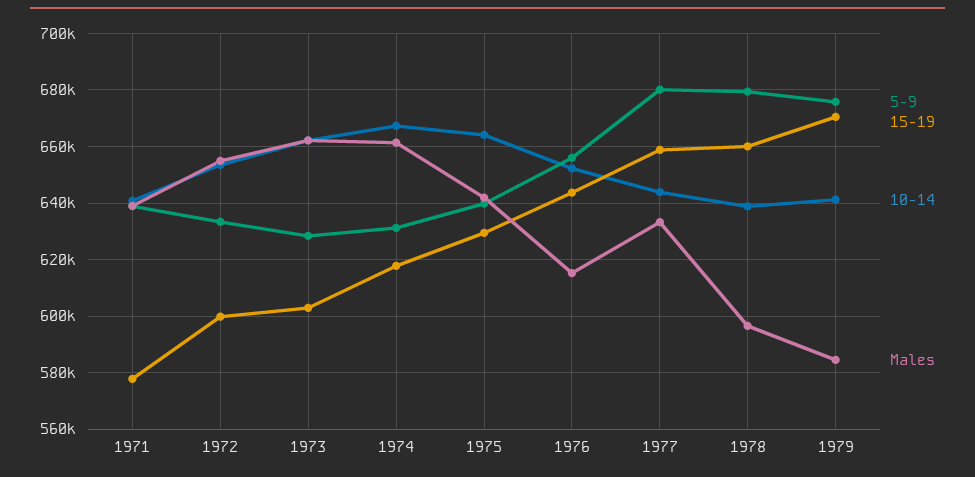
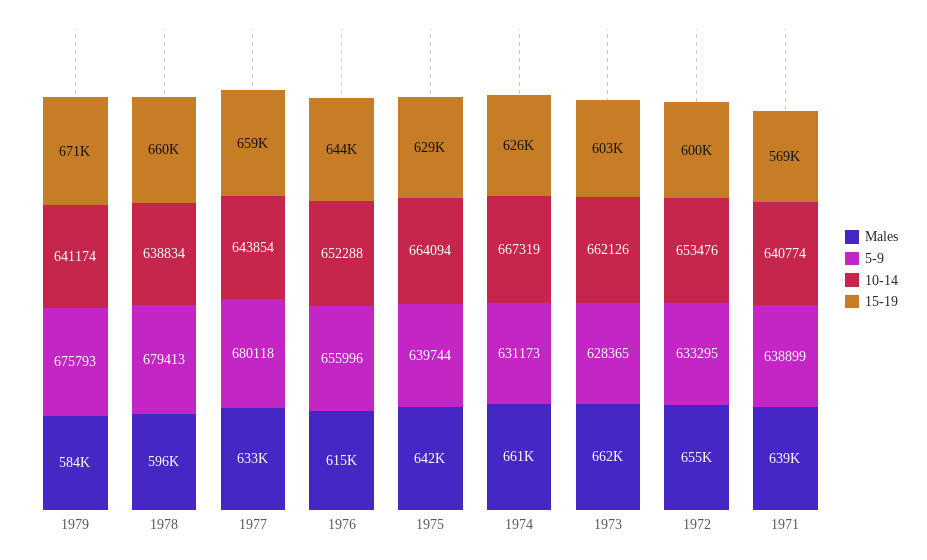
15-19, 1971: 577500 -> 569000
15-19, 1974: 617500 -> 626000

